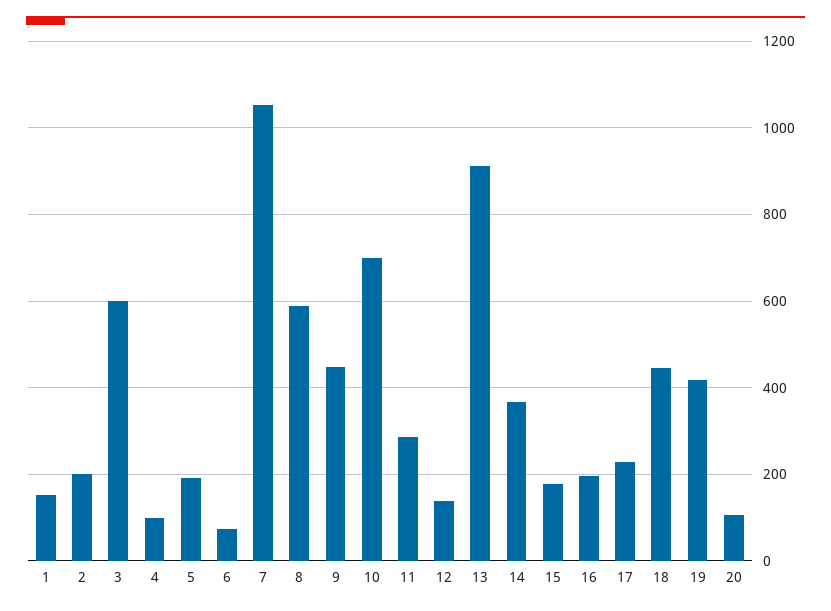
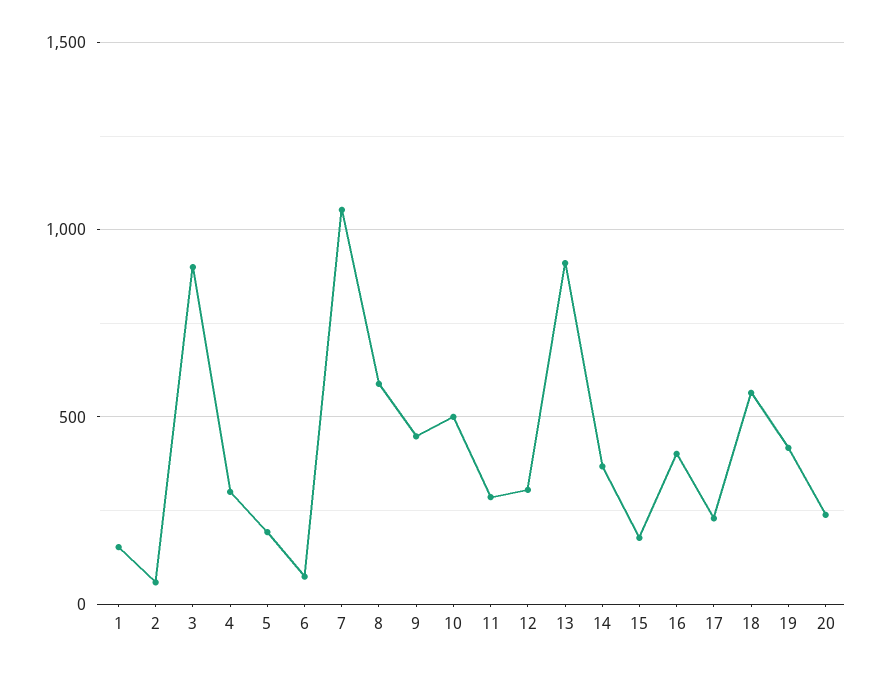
2: 200 -> 50
3: 600 -> 900
4: 100 -> 300
10: 700 -> 500
12: 140 -> 300
16: 200 -> 400
18: 440 -> 550
20: 100 -> 250

